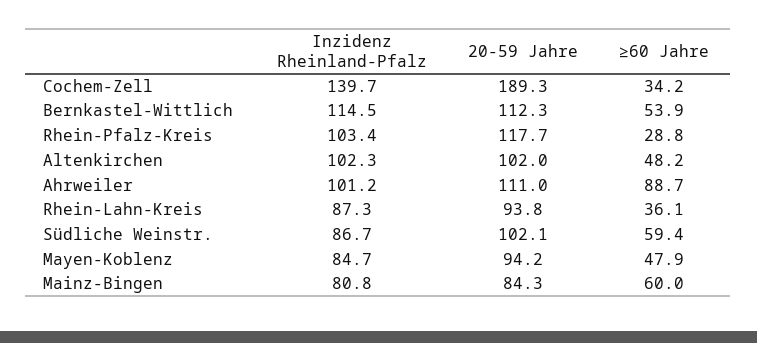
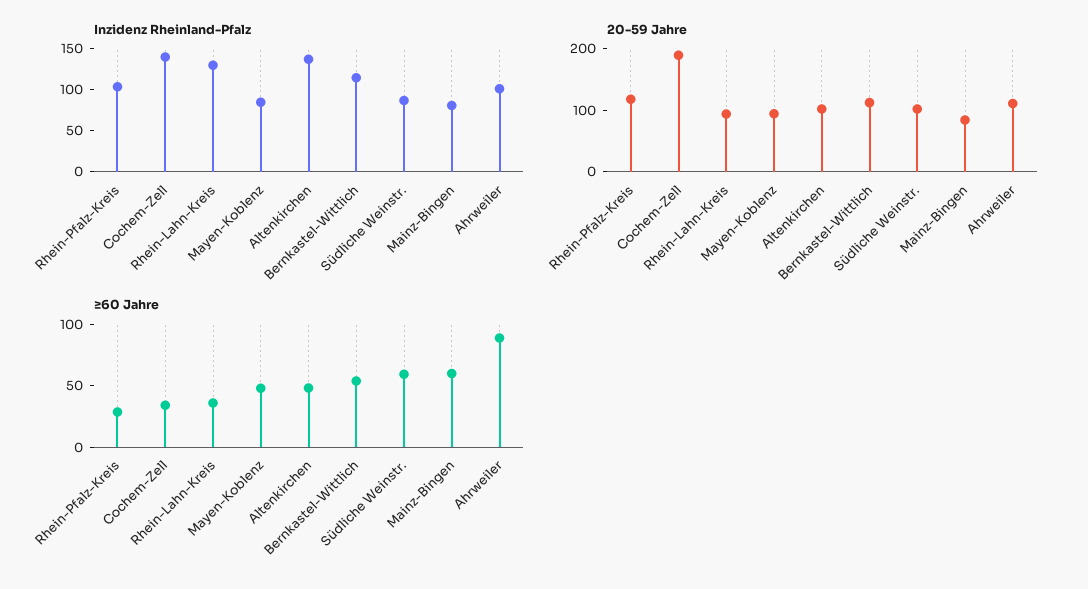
Inzidenz Rheinland-Pfalz, Altenkirchen: 102.3 -> 140
Inzidenz Rheinland-Pfalz, Rhein-Lahn-Kreis: 87.3 -> 130

